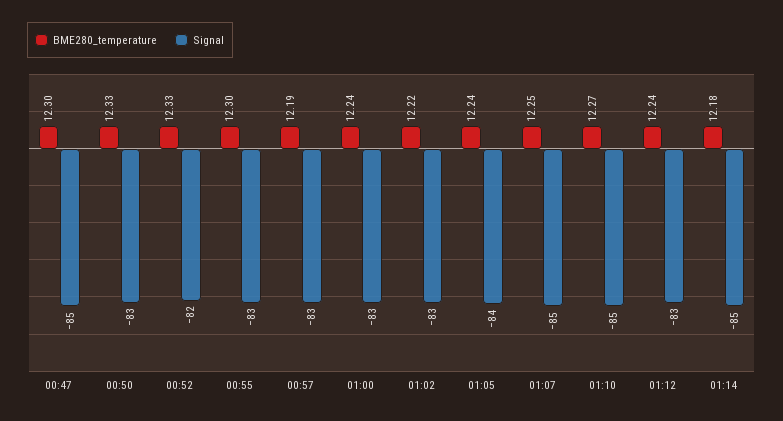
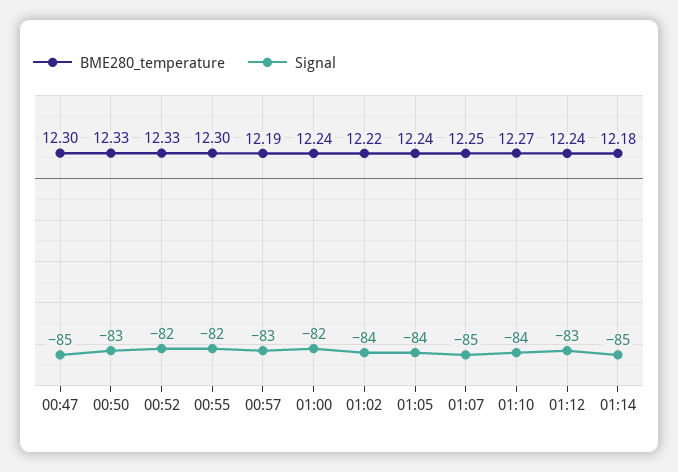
Signal, 00:55: -83 -> -82
Signal, 01:00: -83 -> -82
Signal, 01:02: -83 -> -84
Signal, 01:10: -85 -> -84

